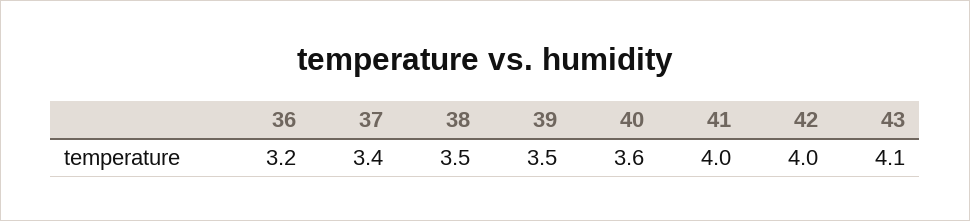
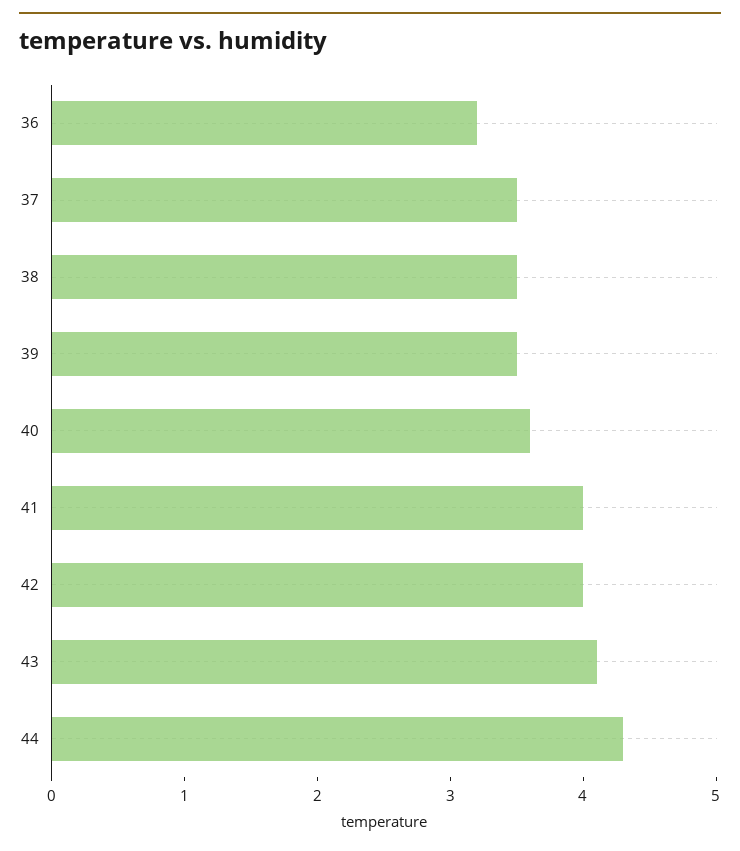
37: 3.4 -> 3.5
44: none -> 4.3

